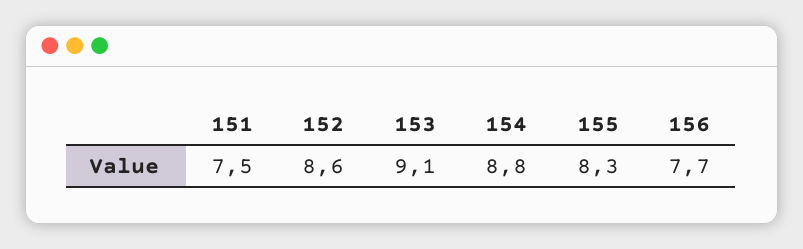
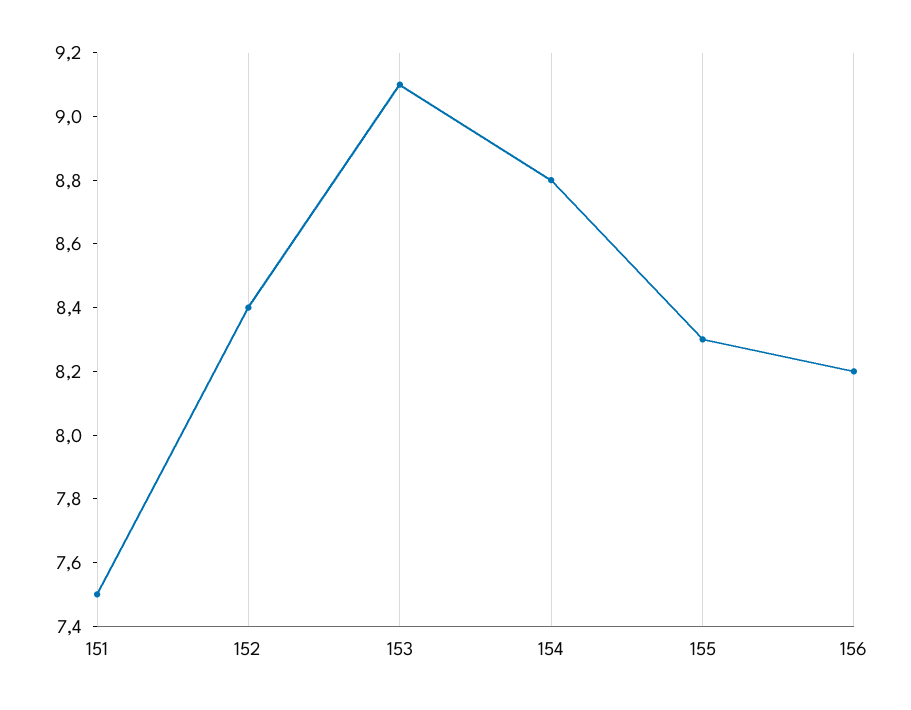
152: 8.6 -> 8.4
156: 7.7 -> 8.2

